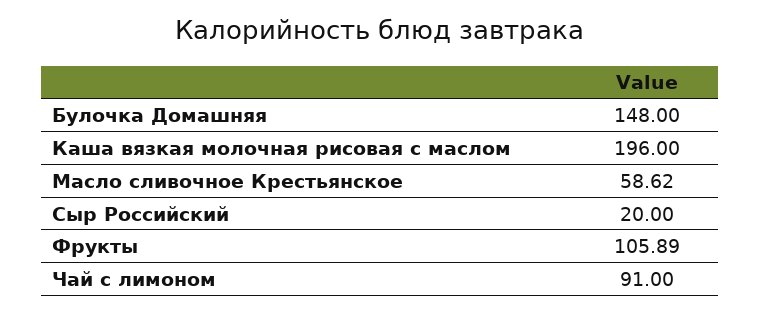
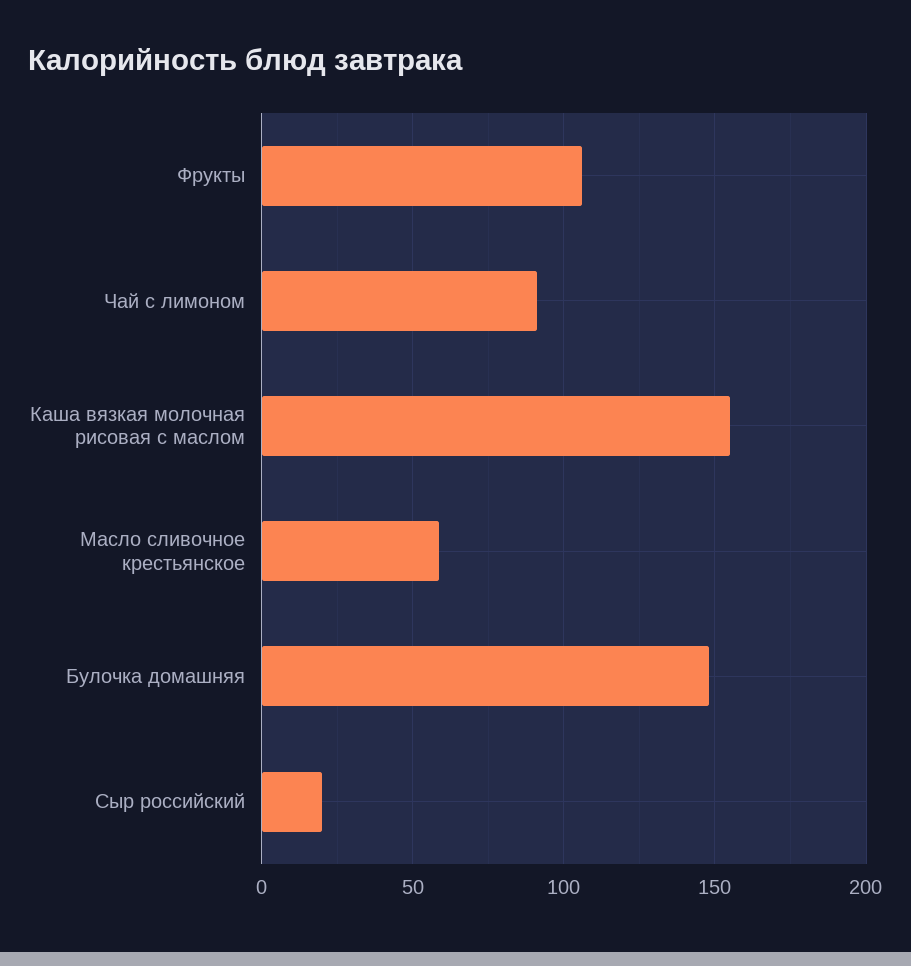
Каша вязкая молочная рисовая с маслом: 196 -> 155

